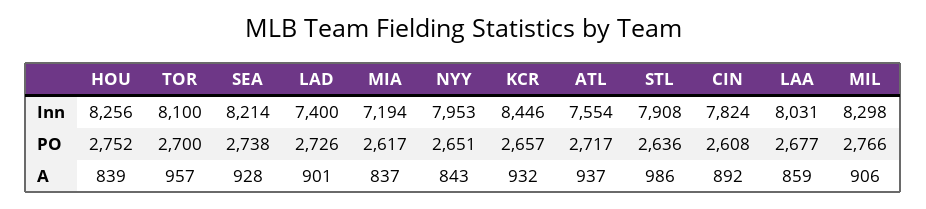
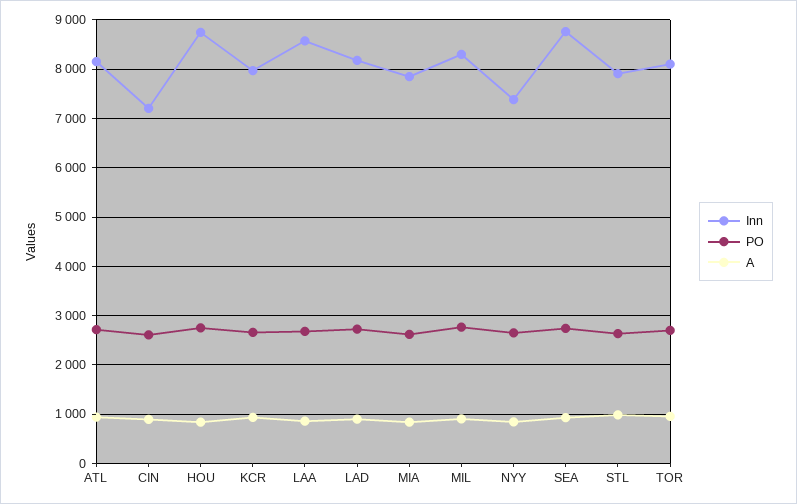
Inn, HOU: 8256 -> 8800
Inn, SEA: 8214 -> 8800
Inn, LAD: 7400 -> 8200
Inn, MIA: 7194 -> 7800
Inn, NYY: 7953 -> 7400
Inn, KCR: 8446 -> 8000
Inn, ATL: 7554 -> 8200
Inn, CIN: 7824 -> 7200
Inn, LAA: 8031 -> 8600

